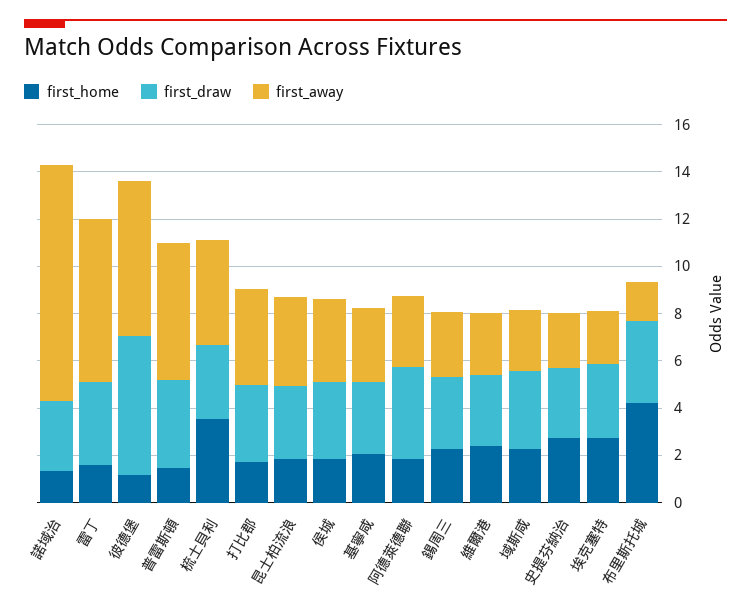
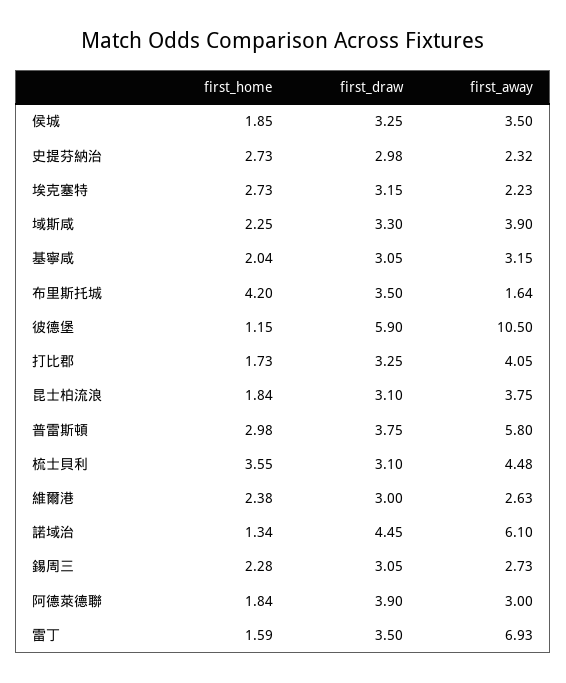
first_draw, 諾域治: 3 -> 4.45
first_away, 諾域治: 10 -> 6.1
first_away, 彼德堡: 6.5 -> 10.5
first_home, 普雷斯頓: 1.5 -> 2.98
first_away, 域斯咸: 2.5 -> 3.9

